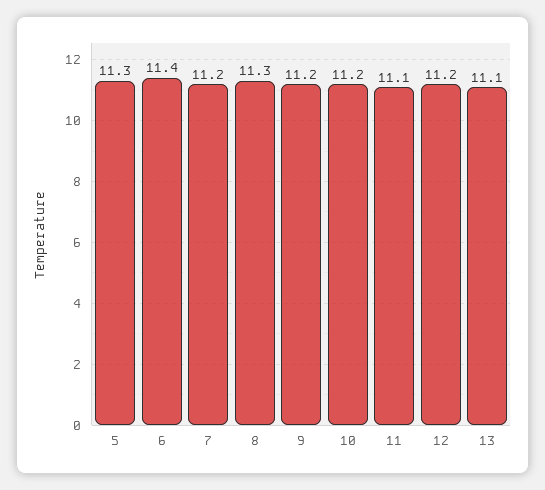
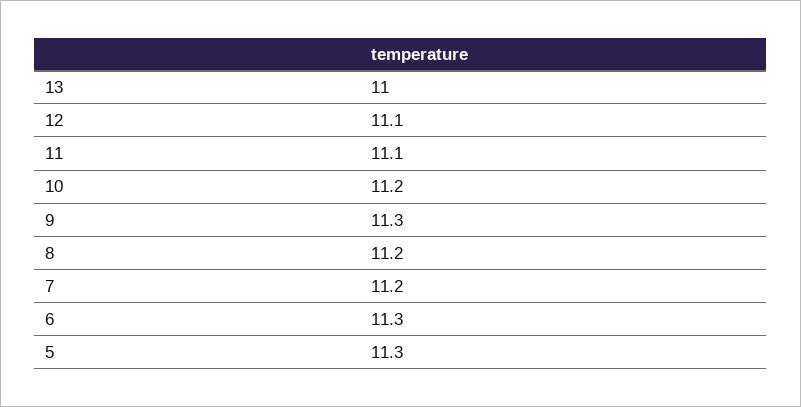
6: 11.4 -> 11.3
8: 11.3 -> 11.2
9: 11.2 -> 11.3
12: 11.2 -> 11.1
13: 11.1 -> 11

